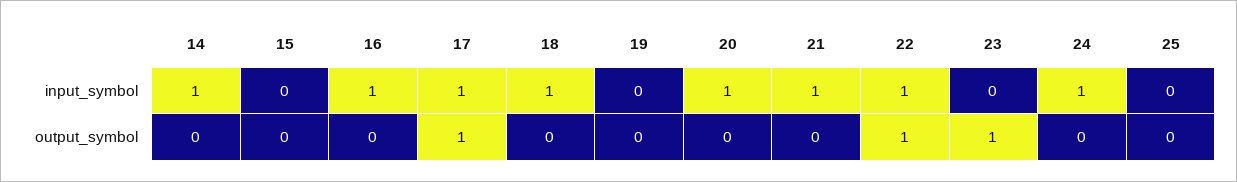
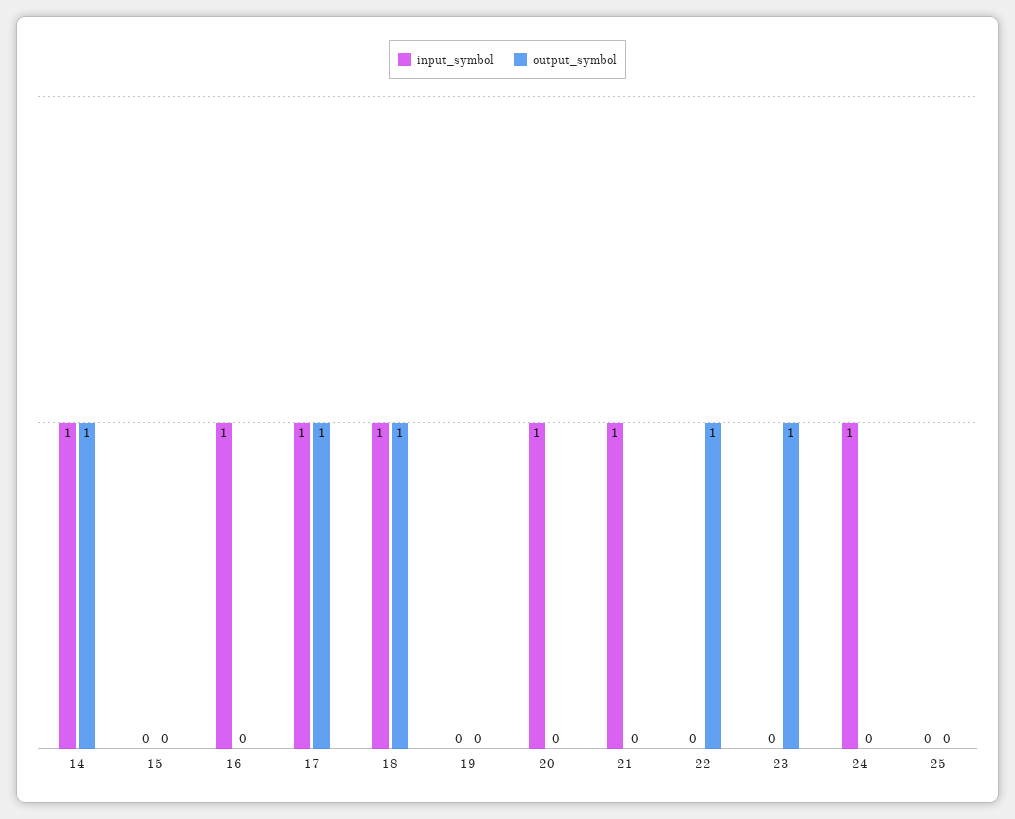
input_symbol, 22: 1 -> 0
output_symbol, 14: 0 -> 1
output_symbol, 18: 0 -> 1

